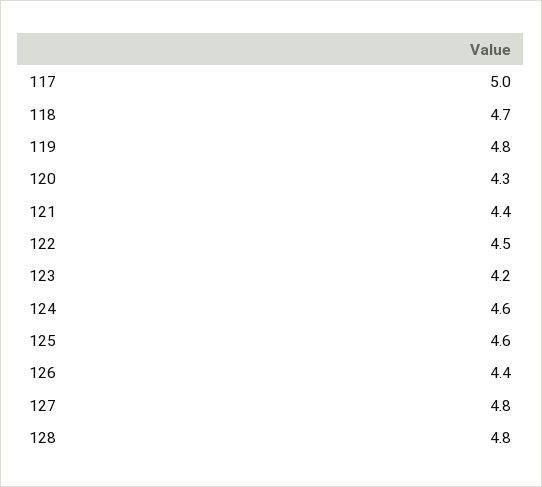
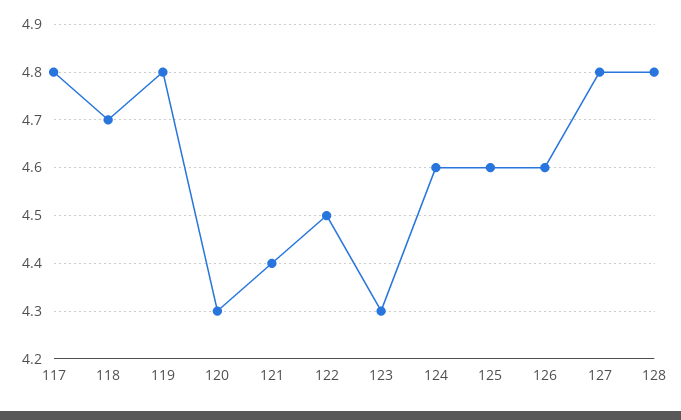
117: 5 -> 4.8
123: 4.2 -> 4.3
126: 4.4 -> 4.6

